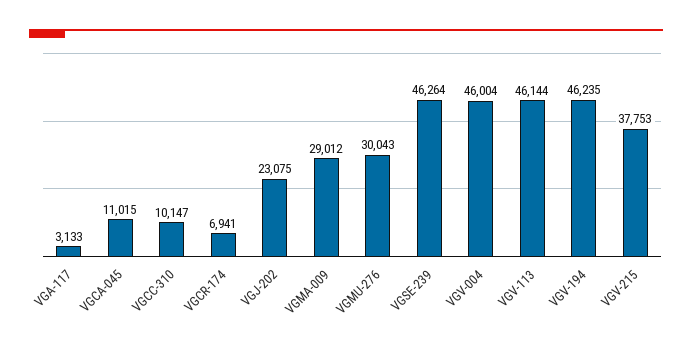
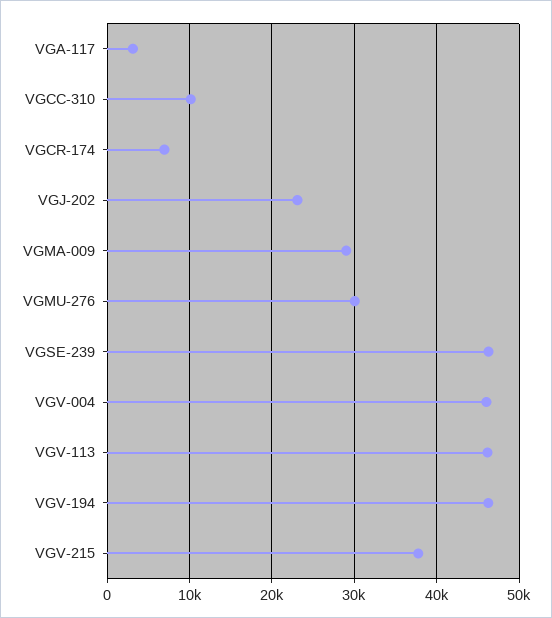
VGCA-045: 11015 -> none

